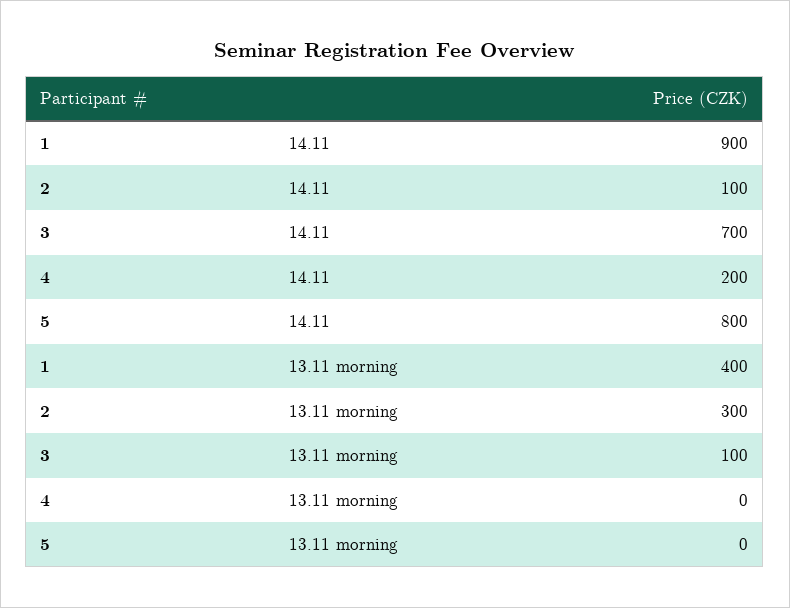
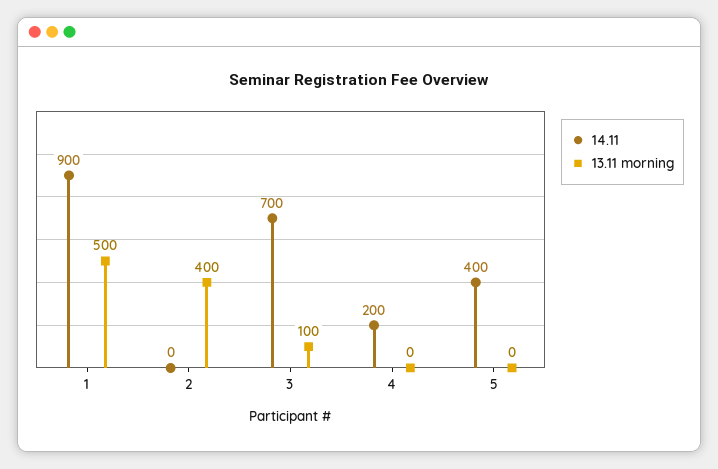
14.11, 2: 100 -> 0
14.11, 5: 800 -> 400
13.11 morning, 1: 400 -> 500
13.11 morning, 2: 300 -> 400

